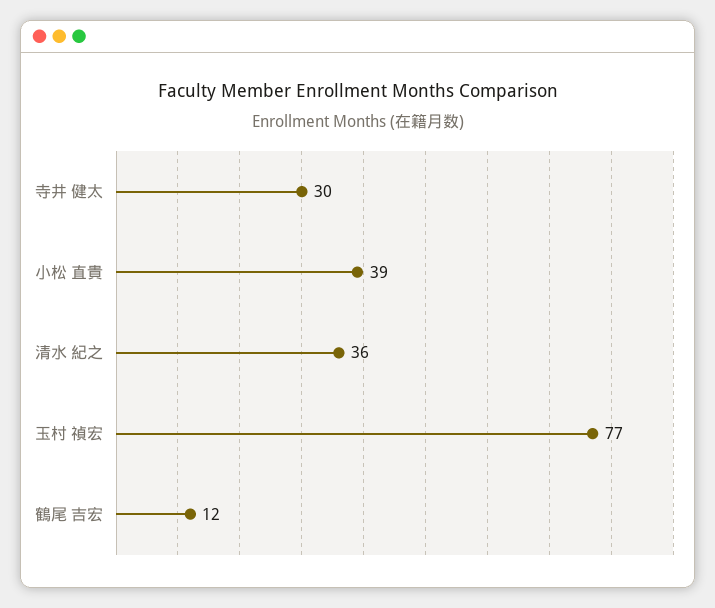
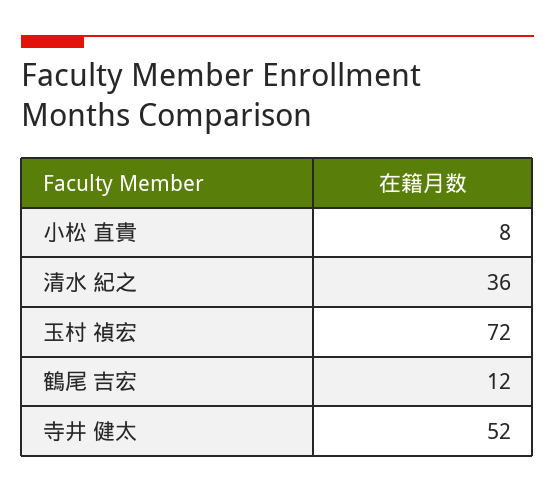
寺井 健太: 30 -> 52
小松 直貴: 39 -> 8
玉村 禎宏: 77 -> 72

